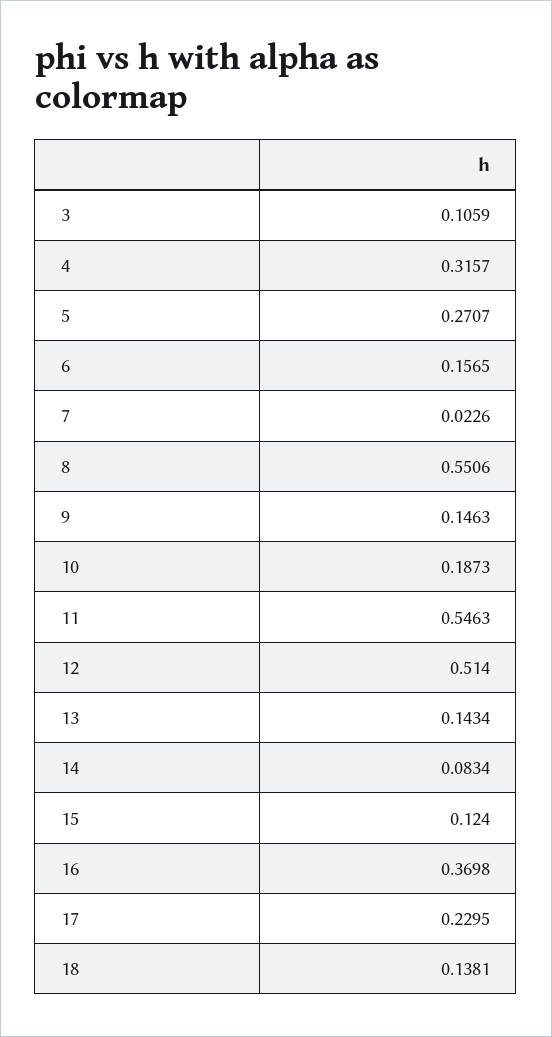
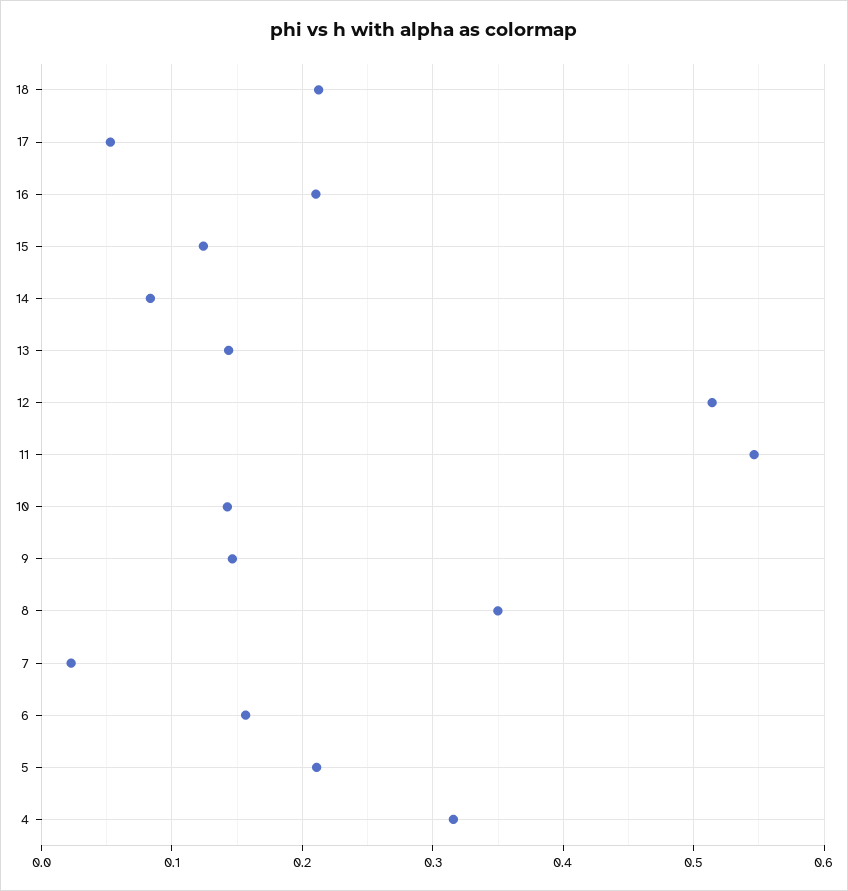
3: 0.1059 -> none
5: 0.2707 -> 0.21
8: 0.5506 -> 0.35
10: 0.1873 -> 0.14
16: 0.3698 -> 0.21
17: 0.2295 -> 0.05
18: 0.1381 -> 0.21

